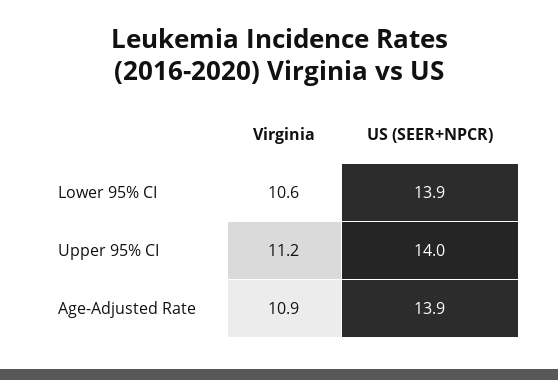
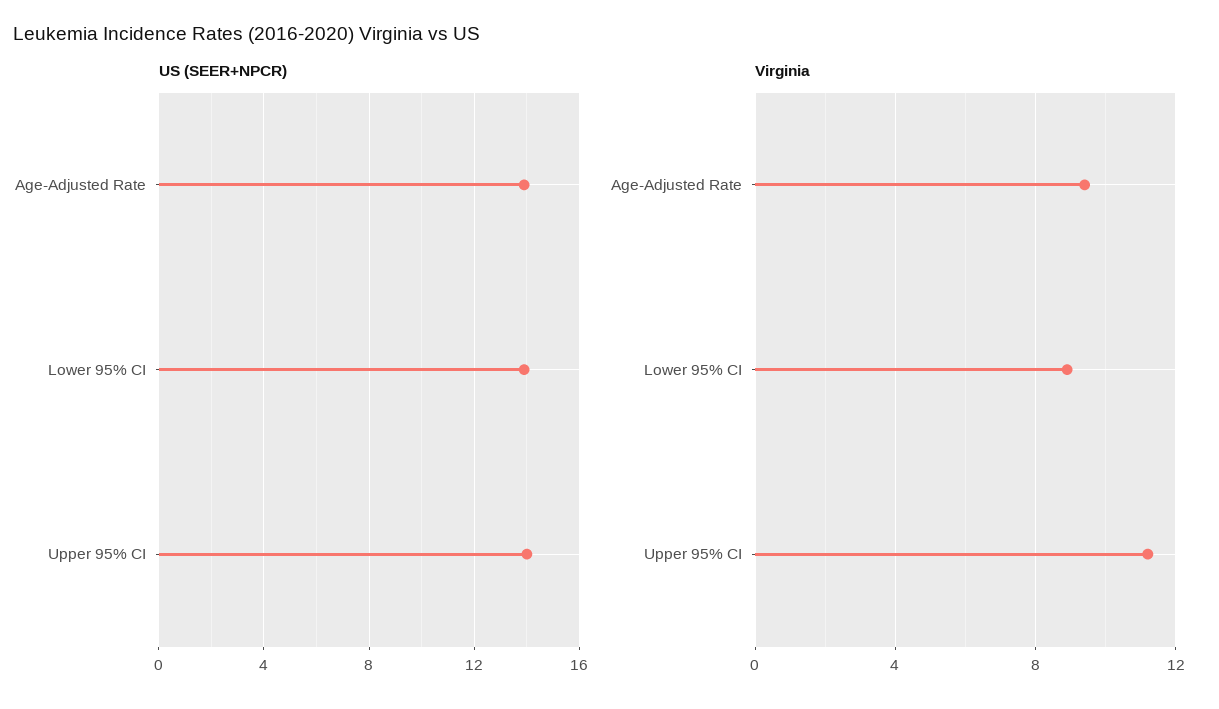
Virginia, Lower 95% CI: 10.6 -> 9
Virginia, Age-Adjusted Rate: 10.9 -> 9.5

